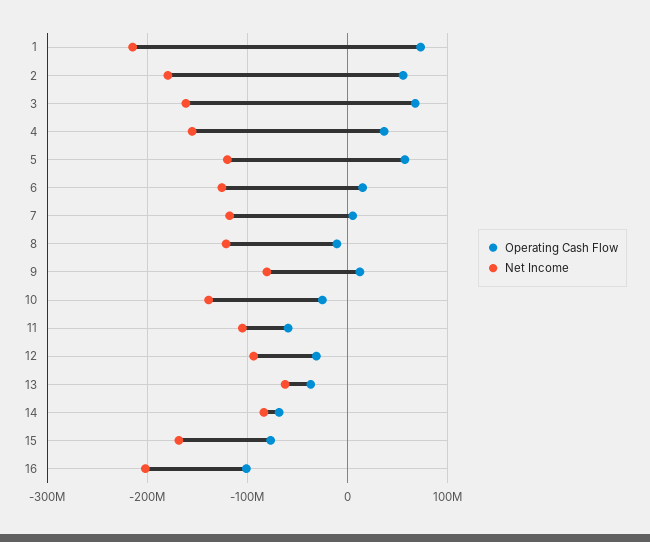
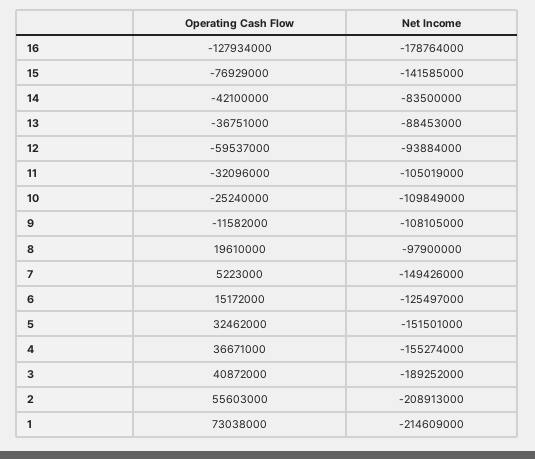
Net Income, 2: -180000000 -> -208913000
Operating Cash Flow, 3: 70000000 -> 40872000
Net Income, 3: -160000000 -> -189252000
Operating Cash Flow, 5: 60000000 -> 32462000
Net Income, 5: -120000000 -> -151501000
Net Income, 7: -120000000 -> -149426000
Operating Cash Flow, 8: -10000000 -> 19610000
Net Income, 8: -120000000 -> -97900000
Operating Cash Flow, 9: 10000000 -> -11582000
Net Income, 9: -80000000 -> -108105000
Net Income, 10: -140000000 -> -109849000
Operating Cash Flow, 11: -60000000 -> -32096000
Operating Cash Flow, 12: -30000000 -> -59537000
Net Income, 13: -60000000 -> -88453000
Operating Cash Flow, 14: -70000000 -> -42100000
Net Income, 15: -170000000 -> -141585000
Operating Cash Flow, 16: -100000000 -> -127934000
Net Income, 16: -200000000 -> -178764000

